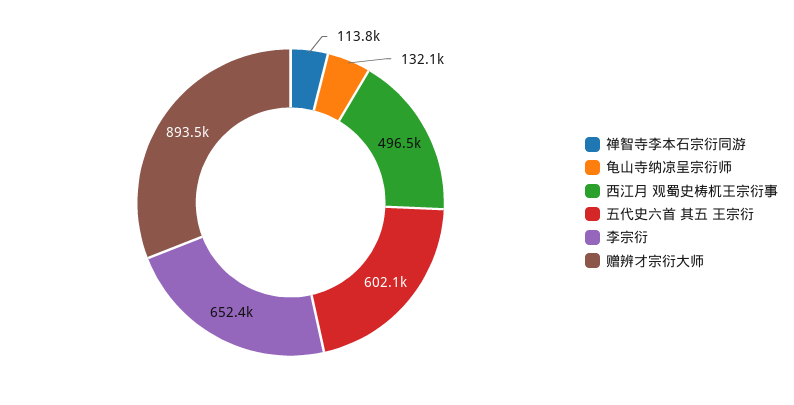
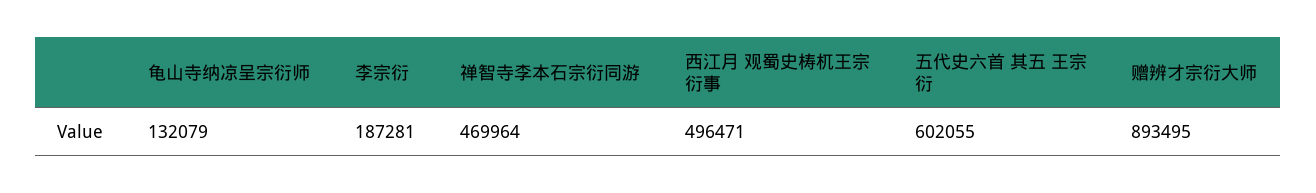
禅智寺李本石宗衍同游: 113800 -> 469964
李宗衍: 652400 -> 187281

